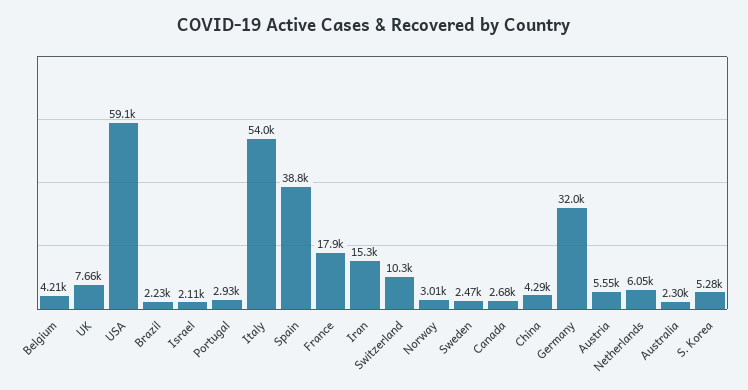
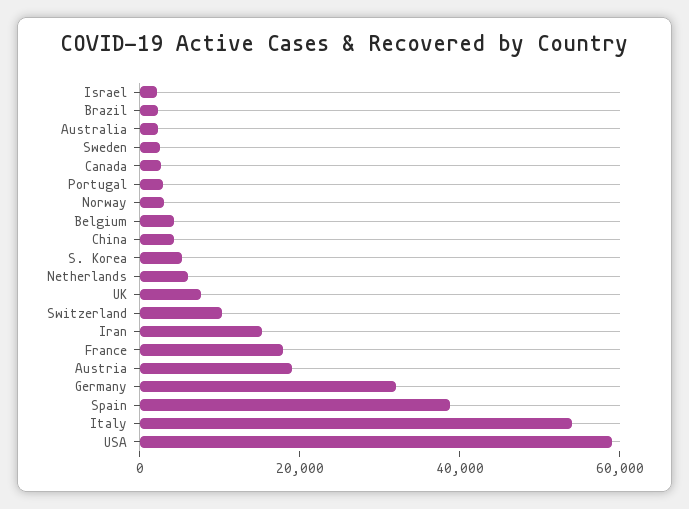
Austria: 5550 -> 20000

